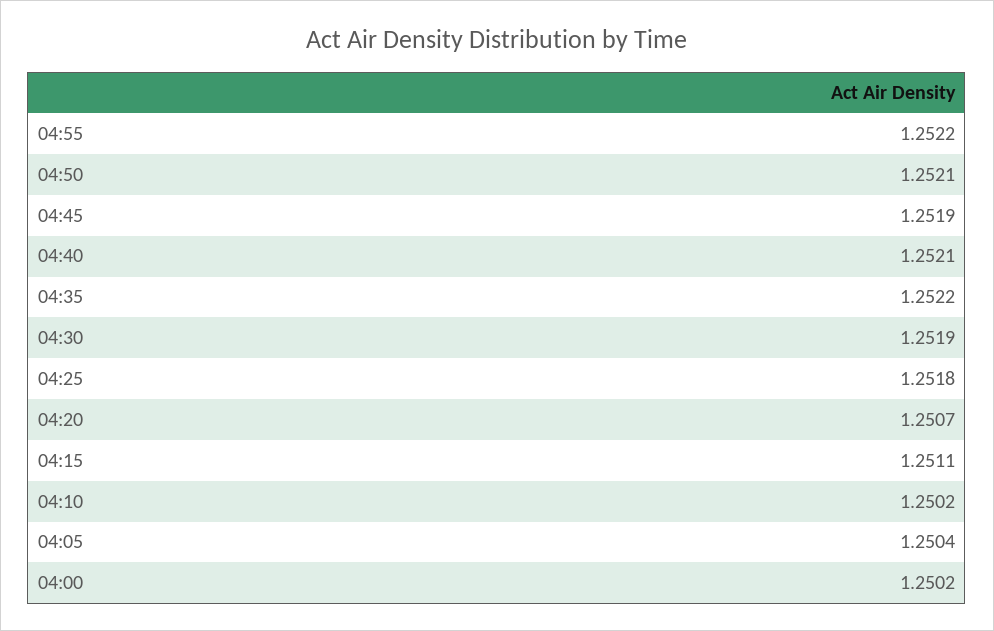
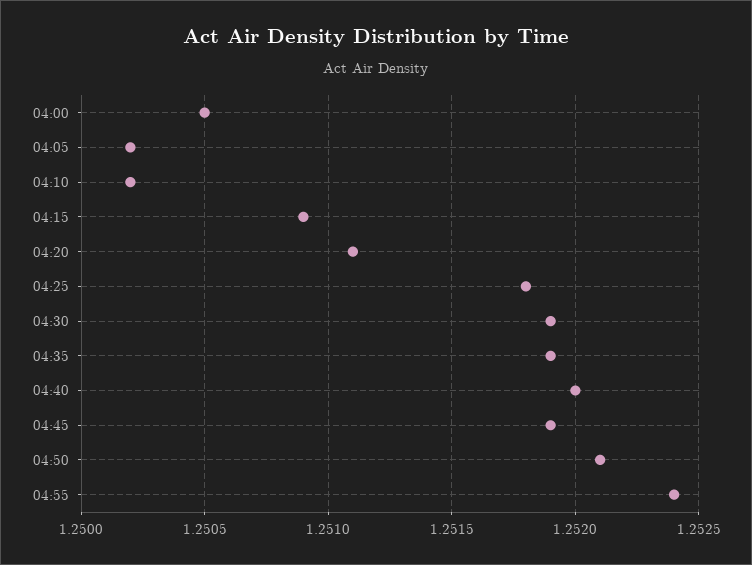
04:55: 1.2522 -> 1.2524
04:40: 1.2521 -> 1.252
04:35: 1.2522 -> 1.2519
04:20: 1.2507 -> 1.2511
04:15: 1.2511 -> 1.2509
04:05: 1.2504 -> 1.2502
04:00: 1.2502 -> 1.2505

